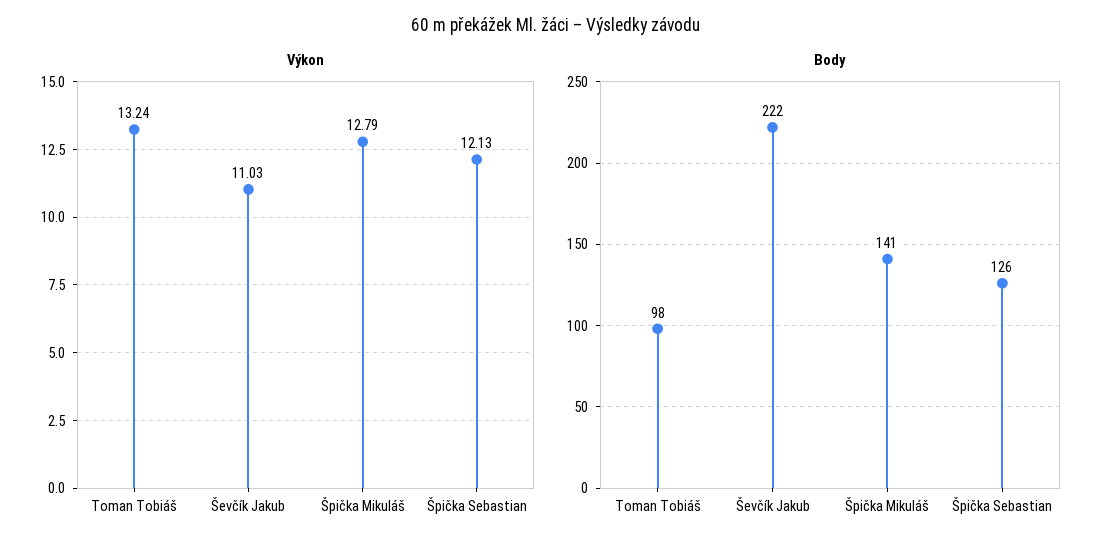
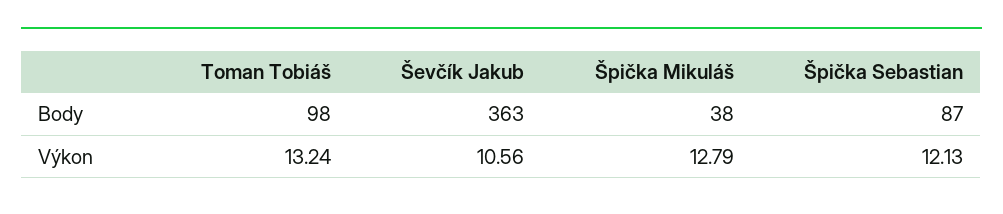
Výkon, Ševčík Jakub: 11.03 -> 10.56
Body, Ševčík Jakub: 222 -> 363
Body, Špička Mikuláš: 141 -> 38
Body, Špička Sebastian: 126 -> 87

